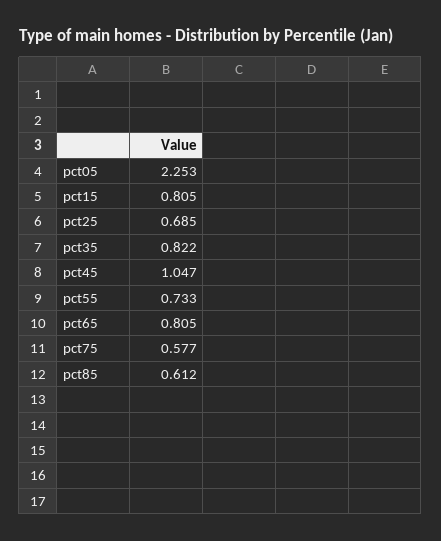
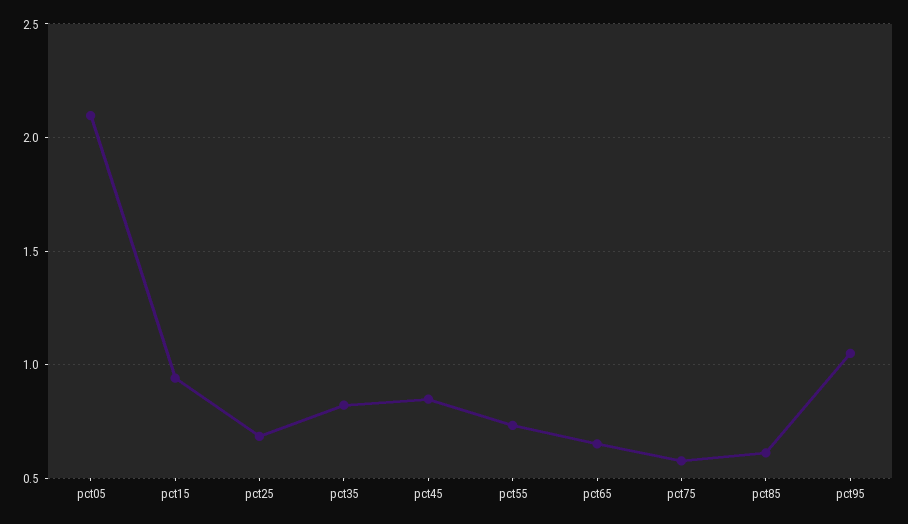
pct05: 2.253 -> 2.1
pct15: 0.805 -> 0.95
pct45: 1.047 -> 0.85
pct65: 0.805 -> 0.65
pct95: none -> 1.05

